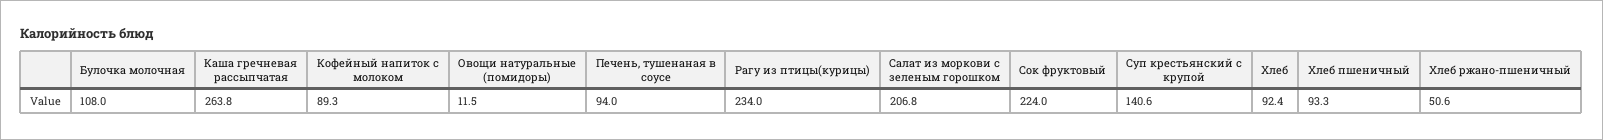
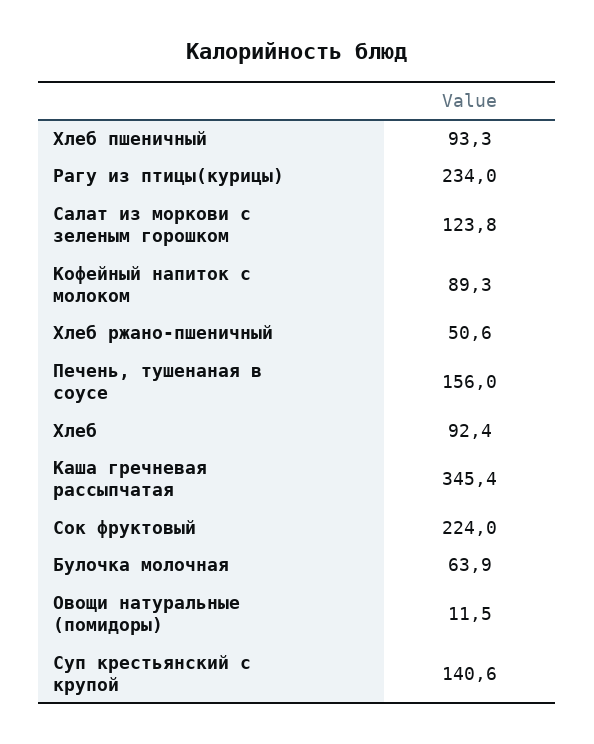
Булочка молочная: 108 -> 63.9
Каша гречневая рассыпчатая: 263.8 -> 345.4
Печень, тушенаная в соусе: 94 -> 156
Салат из моркови с зеленым горошком: 206.8 -> 123.8

